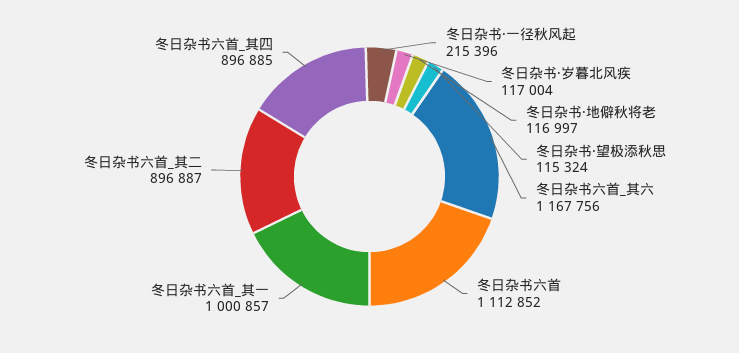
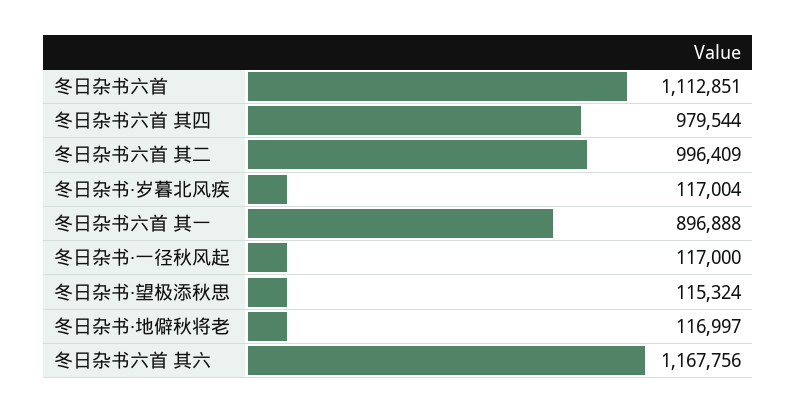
冬日杂书·一径秋风起: 215396 -> 117000
冬日杂书六首: 1112852 -> 1112851
冬日杂书六首_其一: 1000857 -> 896888
冬日杂书六首_其二: 896887 -> 996409
冬日杂书六首_其四: 896885 -> 979544

